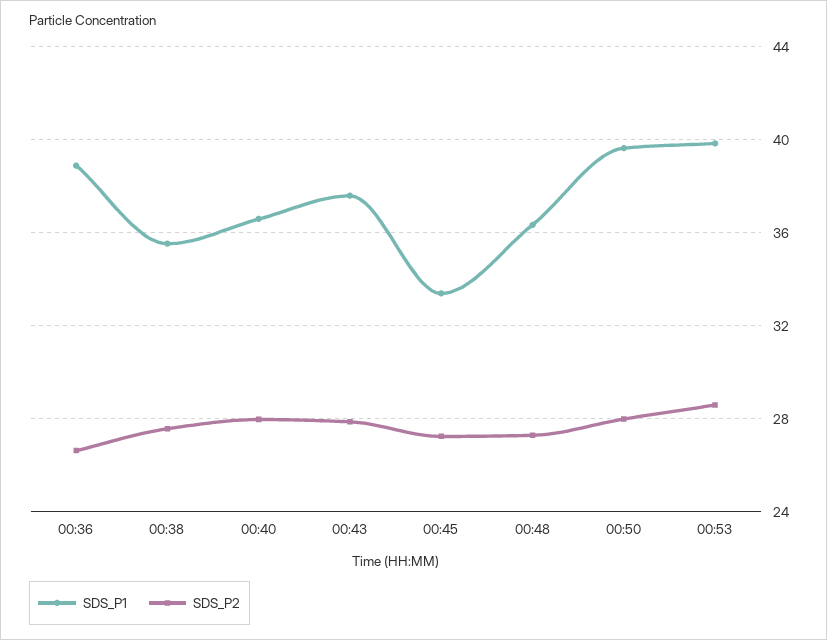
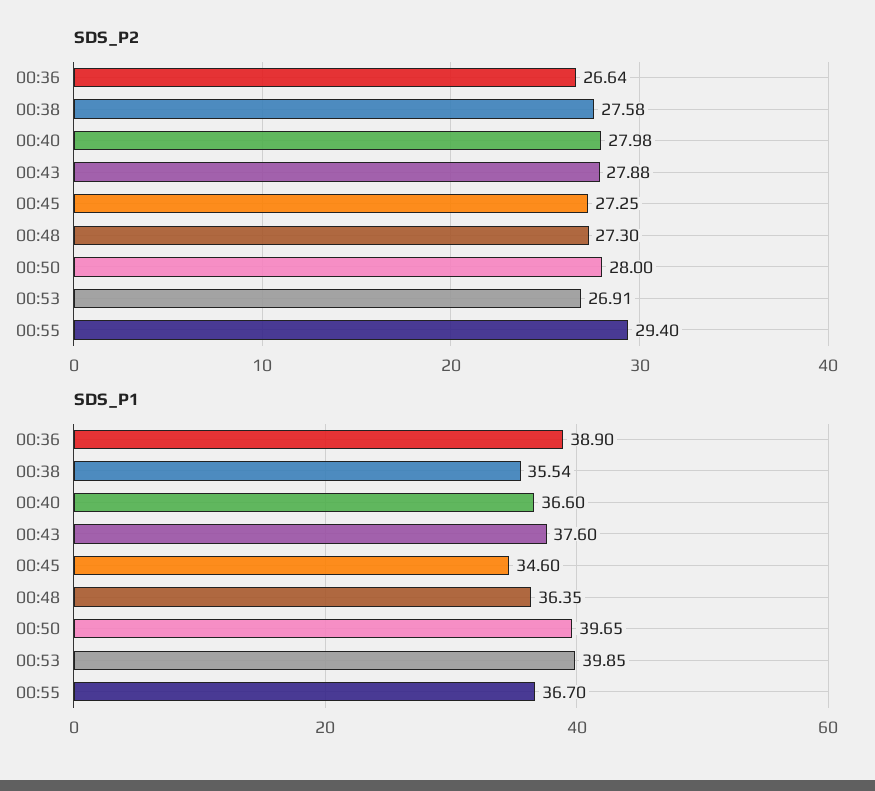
SDS_P1, 00:45: 33.5 -> 34.6
SDS_P2, 00:53: 28.5 -> 26.91
SDS_P2, 00:55: none -> 29.4
SDS_P1, 00:55: none -> 36.7

